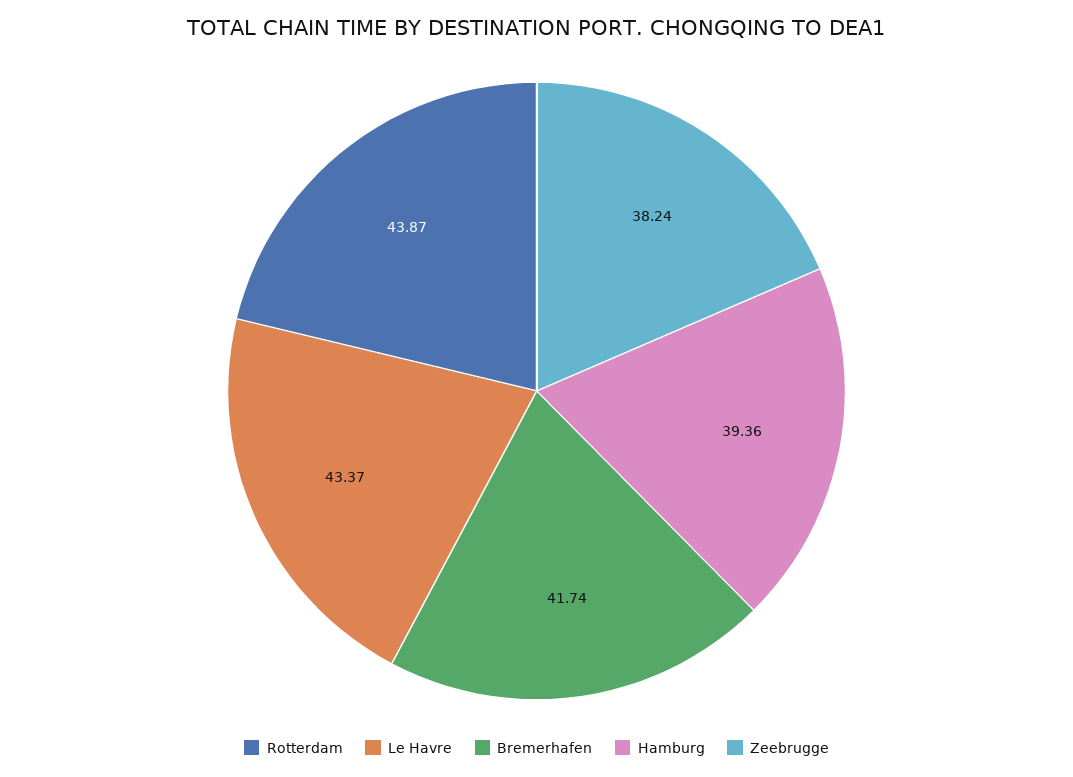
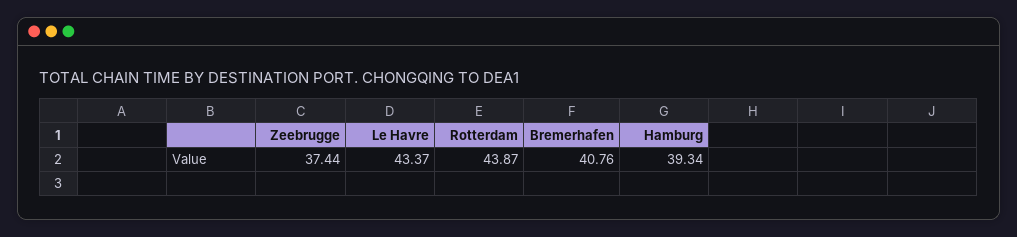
Bremerhafen: 41.74 -> 40.76
Hamburg: 39.36 -> 39.34
Zeebrugge: 38.24 -> 37.44

